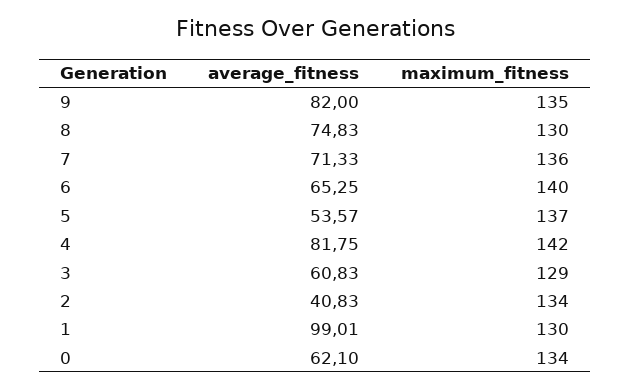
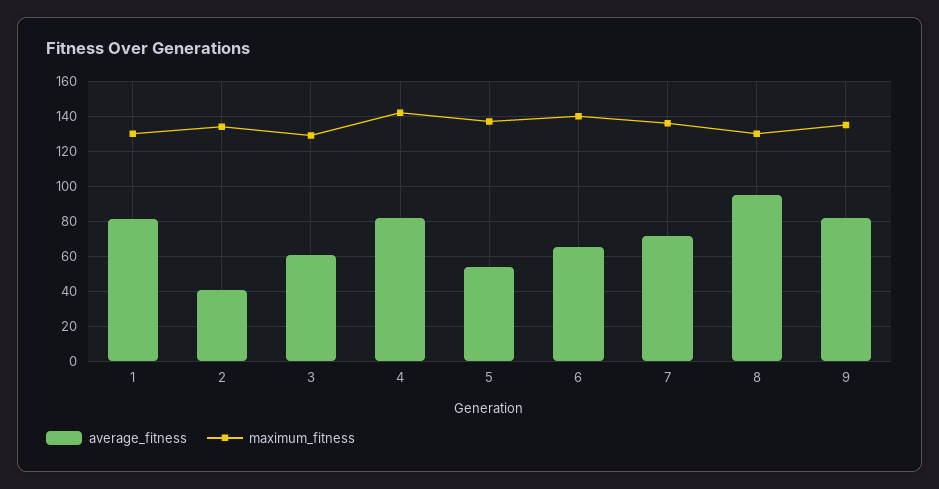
average_fitness, 8: 74.83 -> 95
average_fitness, 1: 99.01 -> 80
average_fitness, 0: 62.1 -> none
maximum_fitness, 0: 134 -> none

